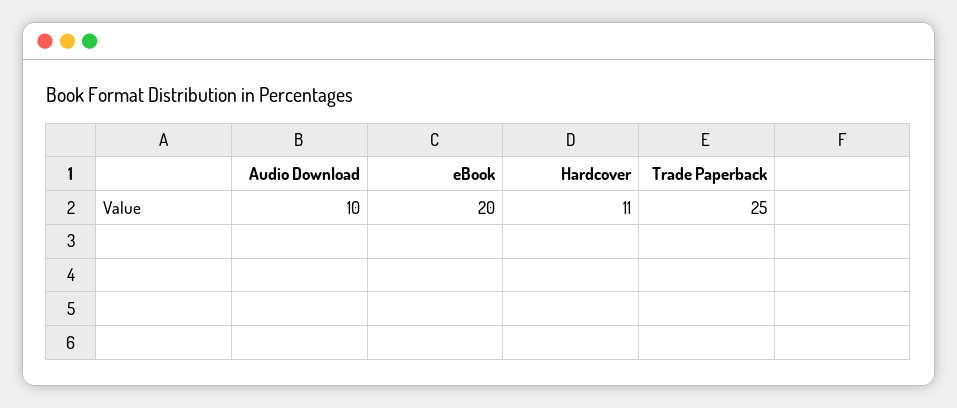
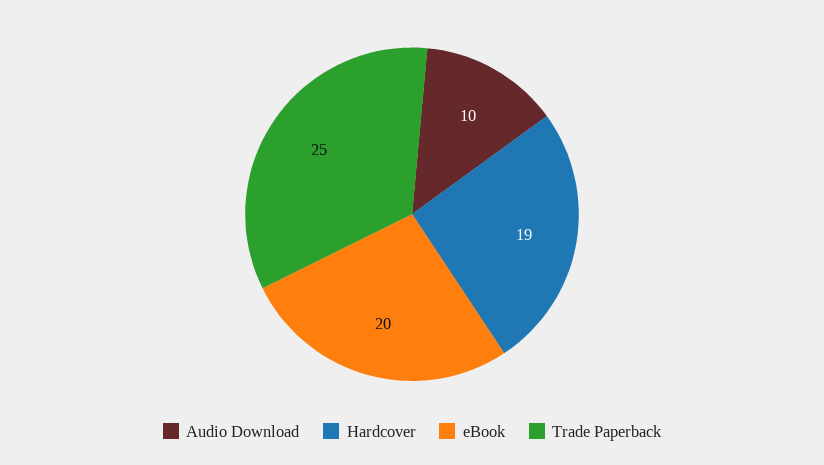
Hardcover: 11 -> 19

